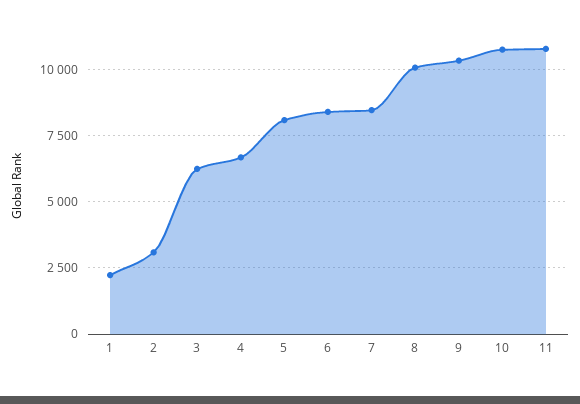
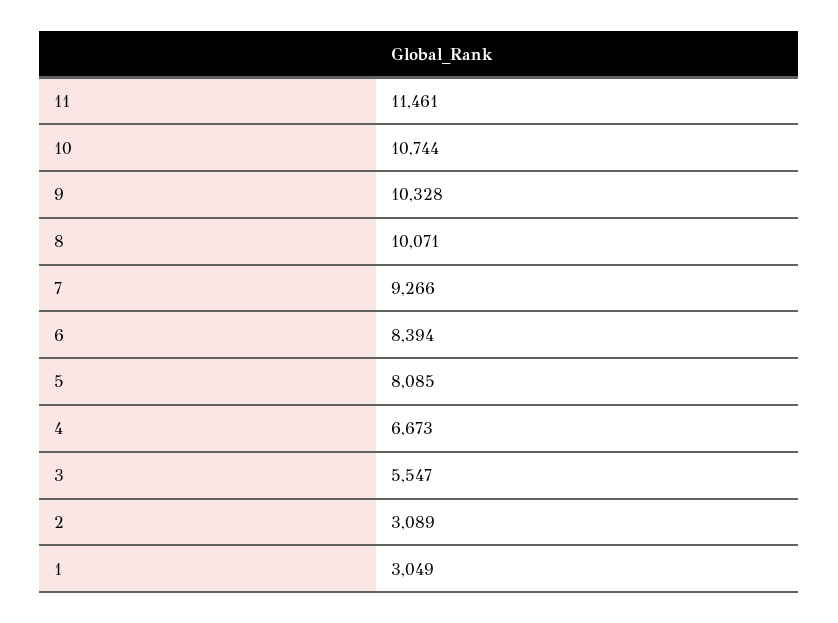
1: 2250 -> 3049
3: 6250 -> 5547
7: 8500 -> 9266
11: 10750 -> 11461

